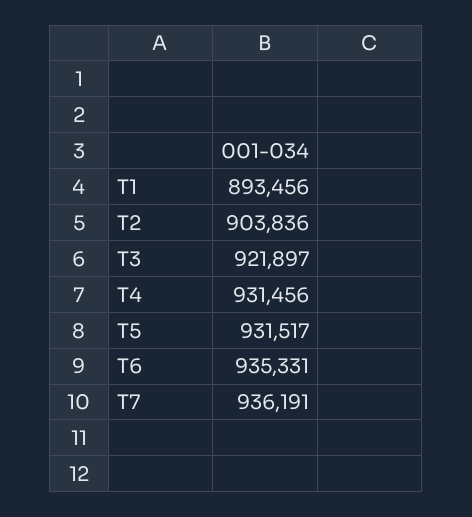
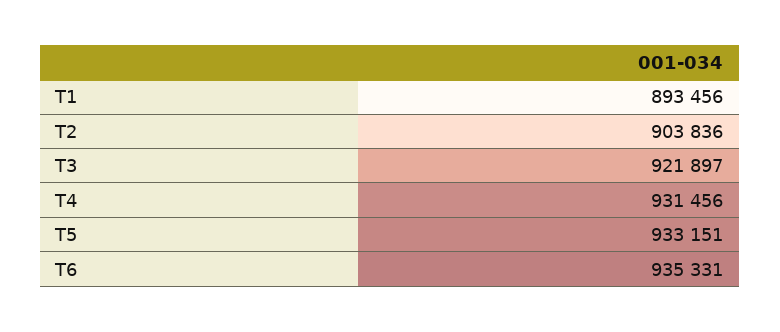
T5: 931517 -> 933151
T7: 936191 -> none

